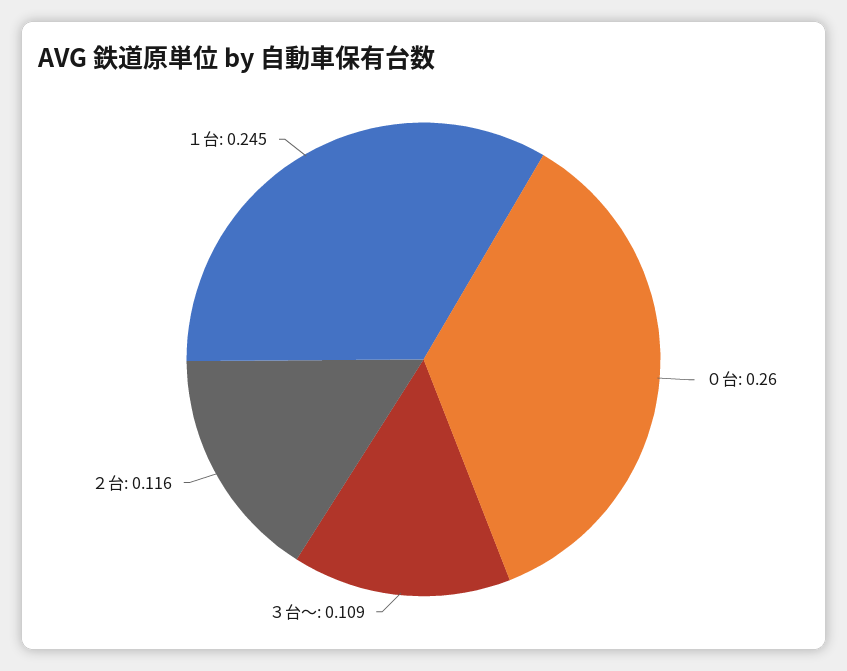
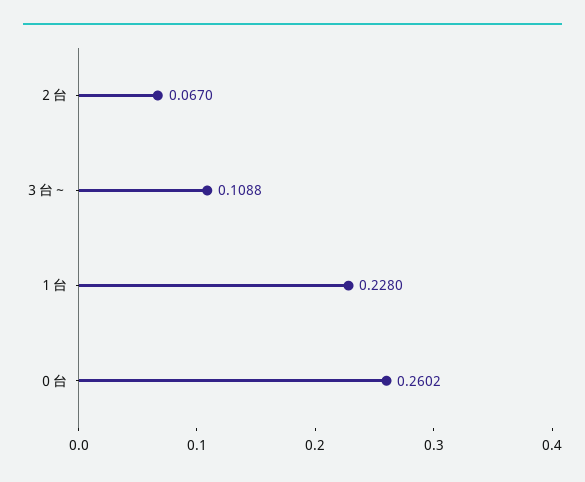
２台: 0.116 -> 0.067
１台: 0.245 -> 0.228

